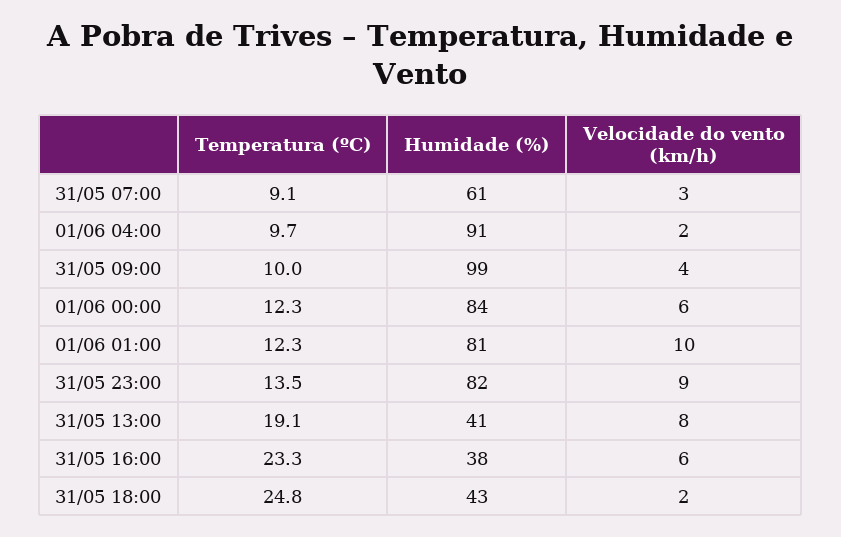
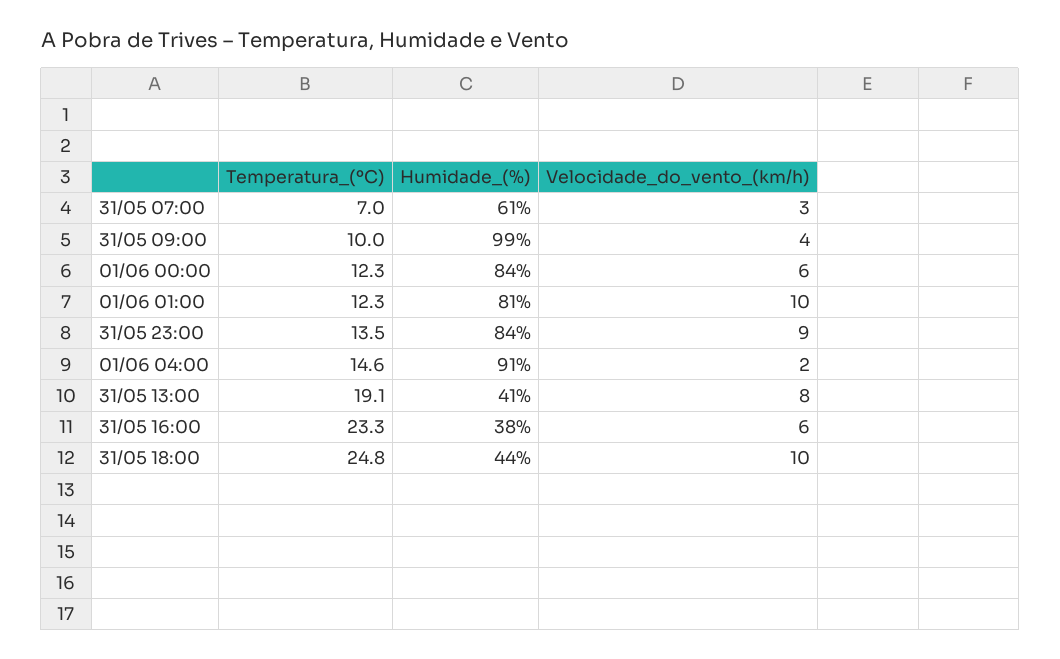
Temperatura (ºC), 31/05 07:00: 9.1 -> 7
Temperatura (ºC), 01/06 04:00: 9.7 -> 14.6
Humidade (%), 31/05 23:00: 82 -> 84
Humidade (%), 31/05 18:00: 43 -> 44
Velocidade do vento (km/h), 31/05 18:00: 2 -> 10

